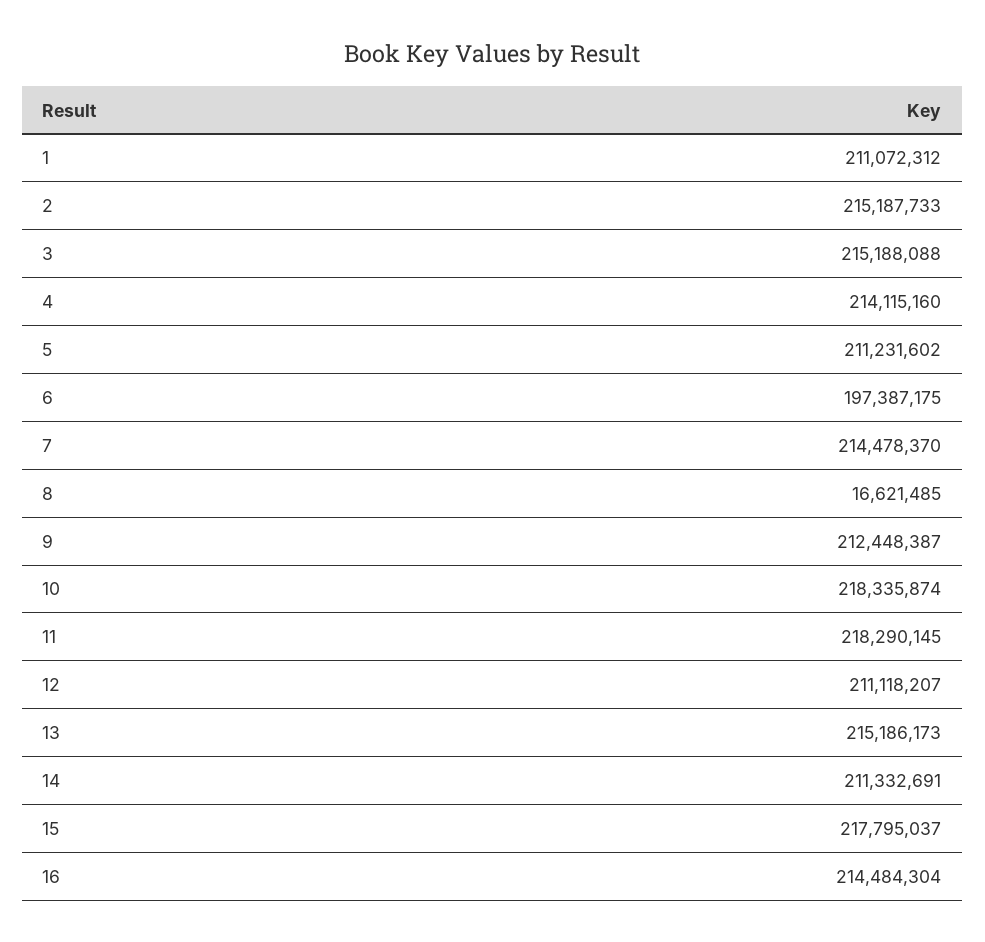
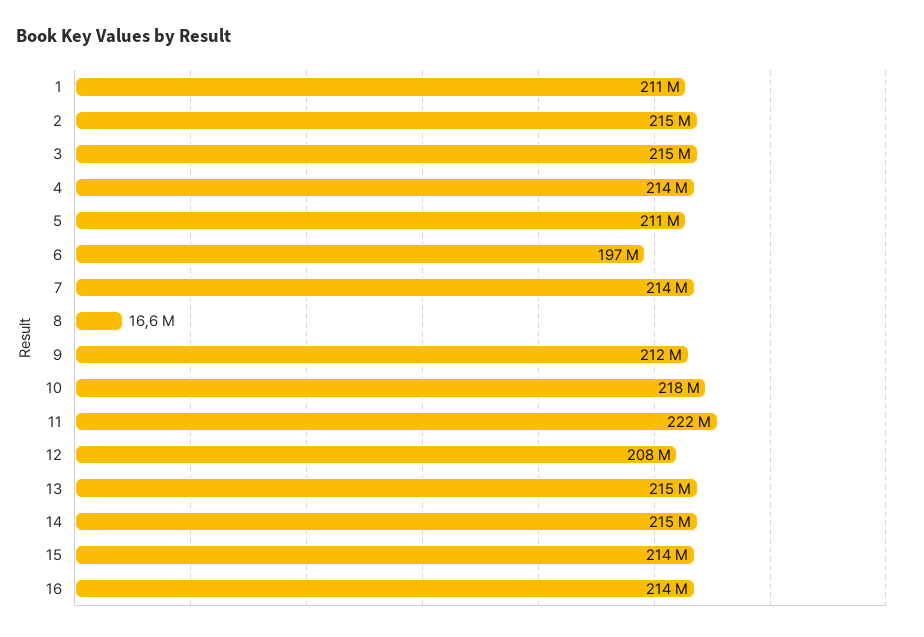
11: 218290145 -> 222000000
12: 211118207 -> 208000000
14: 211332691 -> 215000000
15: 217795037 -> 214000000

